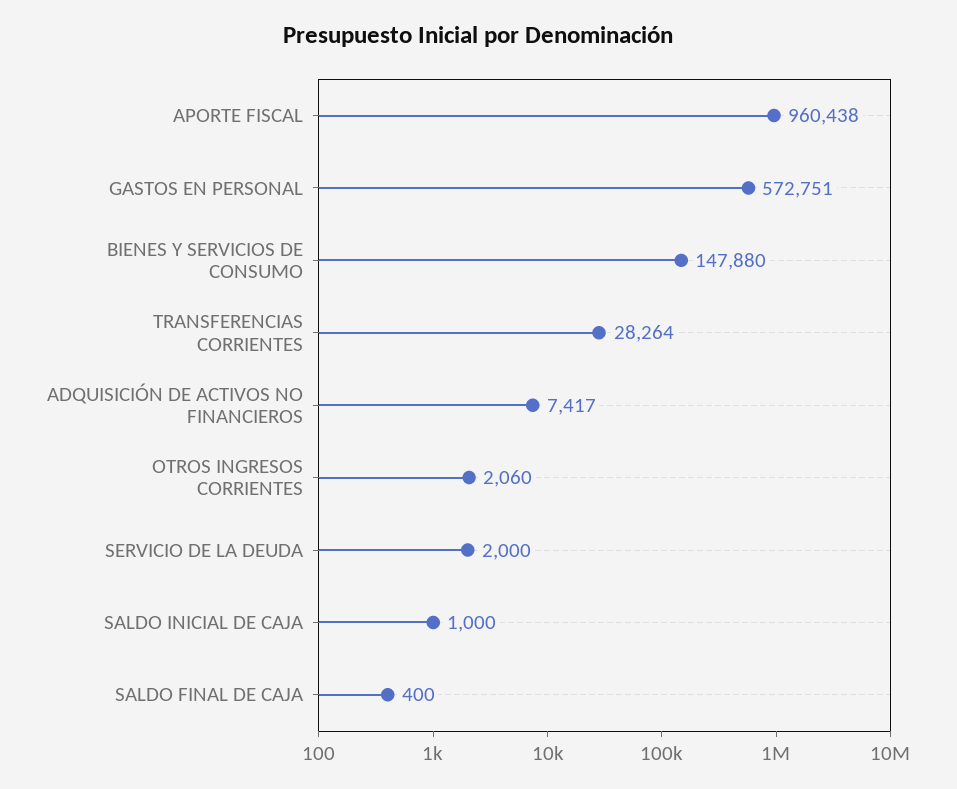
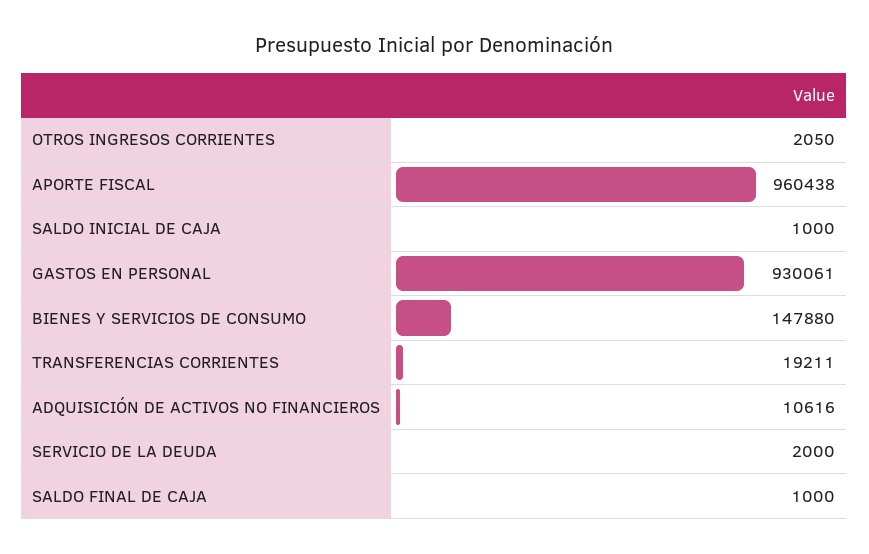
GASTOS EN PERSONAL: 572751 -> 930061
TRANSFERENCIAS CORRIENTES: 28264 -> 19211
ADQUISICIÓN DE ACTIVOS NO FINANCIEROS: 7417 -> 10616
OTROS INGRESOS CORRIENTES: 2060 -> 2050
SALDO FINAL DE CAJA: 400 -> 1000

